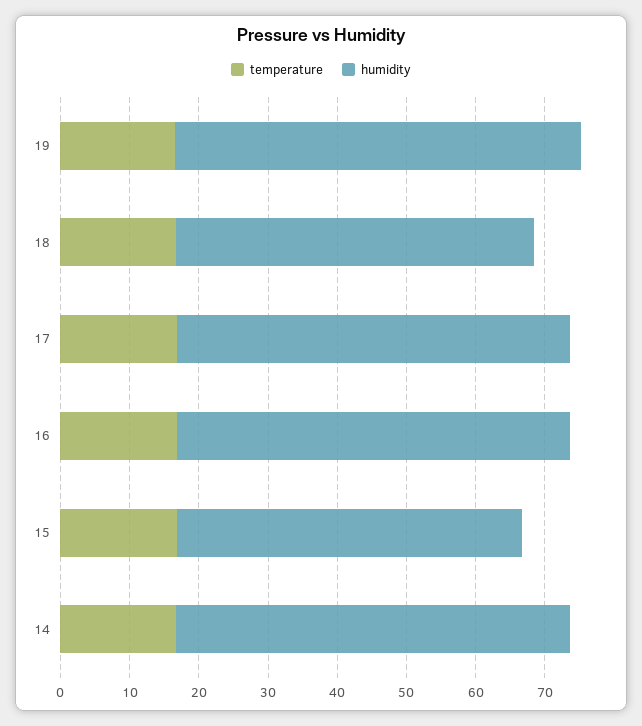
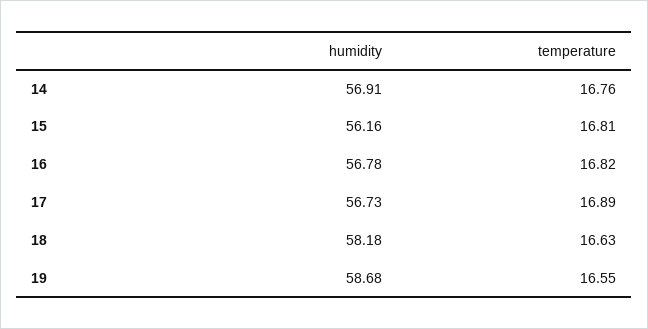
humidity, 18: 52 -> 58.18
humidity, 15: 50 -> 56.16

